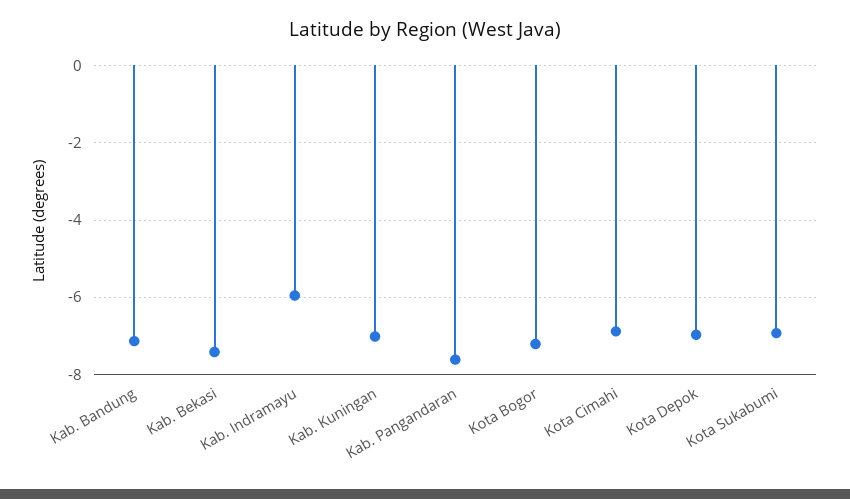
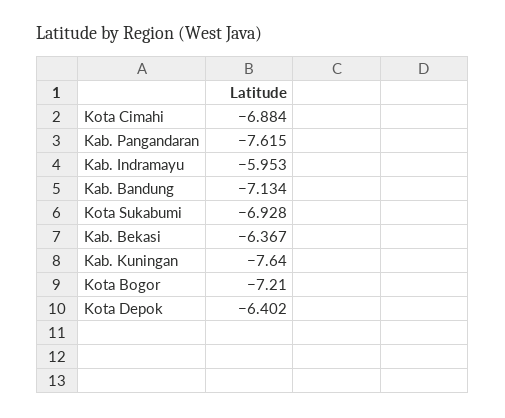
Kab. Bekasi: -7.4 -> -6.367
Kab. Kuningan: -7 -> -7.64
Kota Depok: -7 -> -6.402

